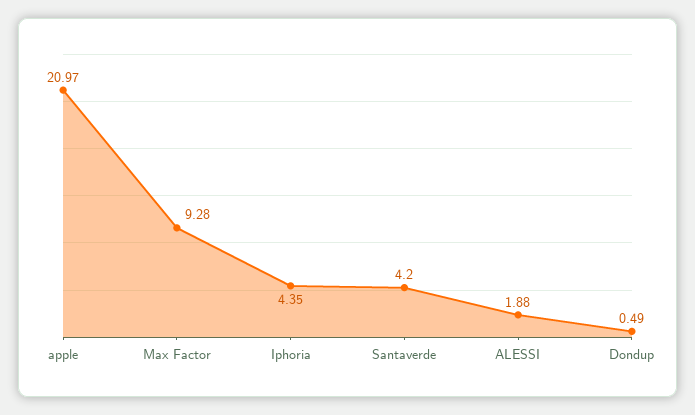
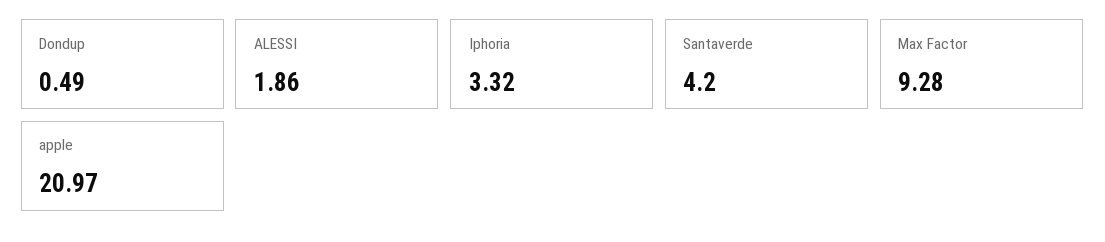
Iphoria: 4.35 -> 3.32
ALESSI: 1.88 -> 1.86

